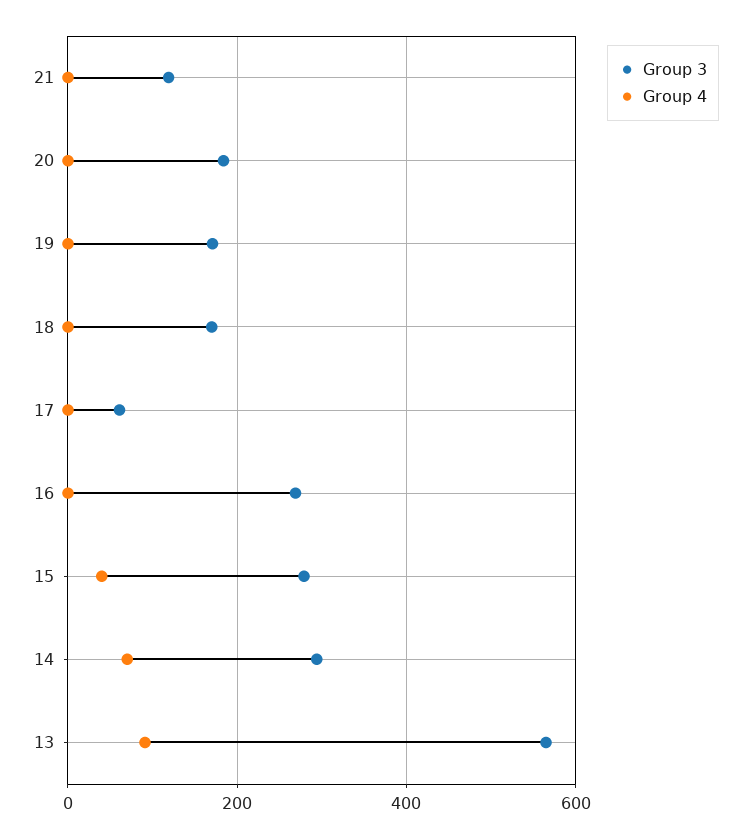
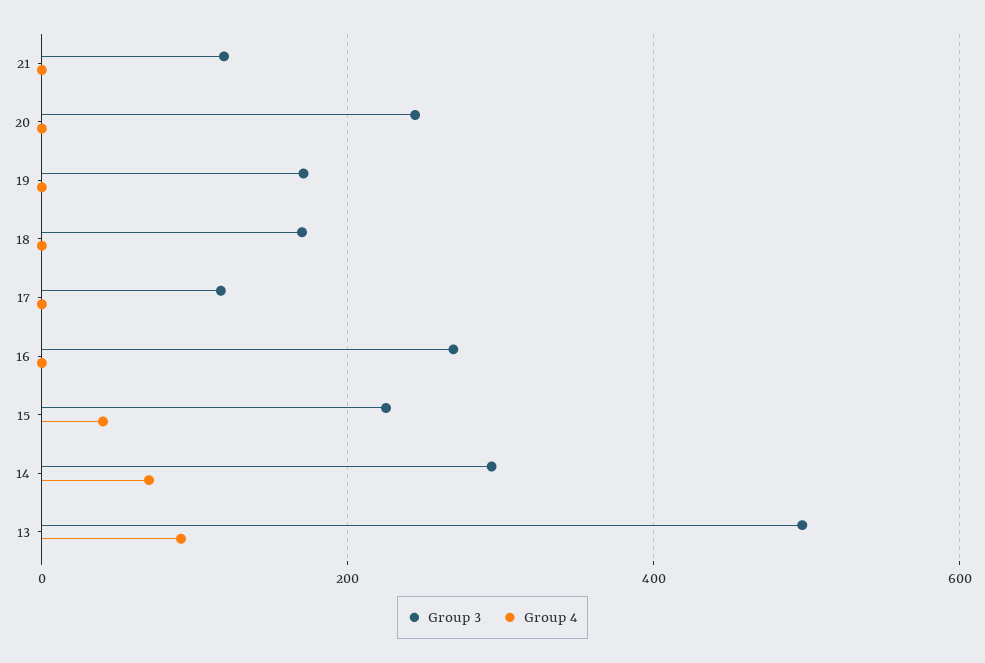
Group 3, 20: 180 -> 240
Group 3, 17: 60 -> 120
Group 3, 15: 280 -> 220
Group 3, 13: 560 -> 500

